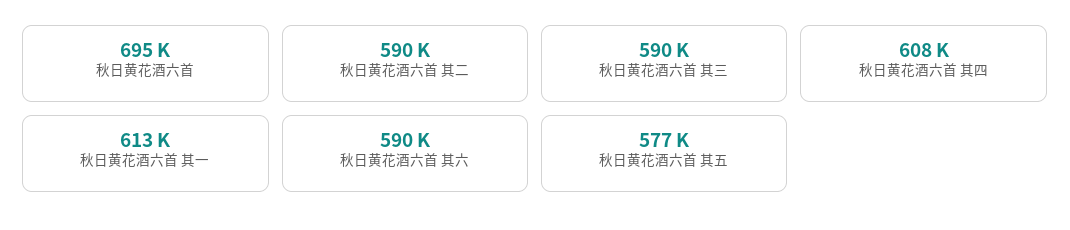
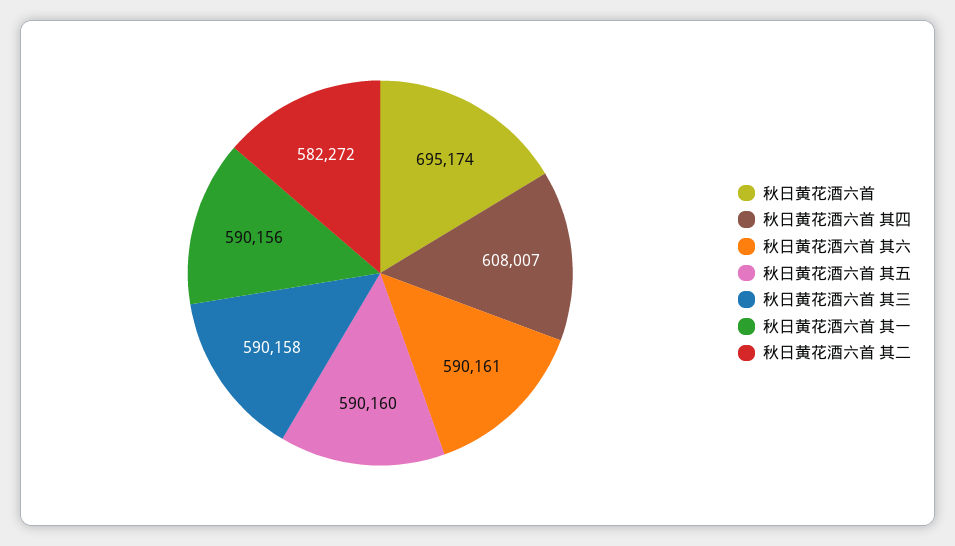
秋日黄花酒六首 其二: 590000 -> 582272
秋日黄花酒六首 其一: 613000 -> 590156
秋日黄花酒六首 其五: 577000 -> 590160

